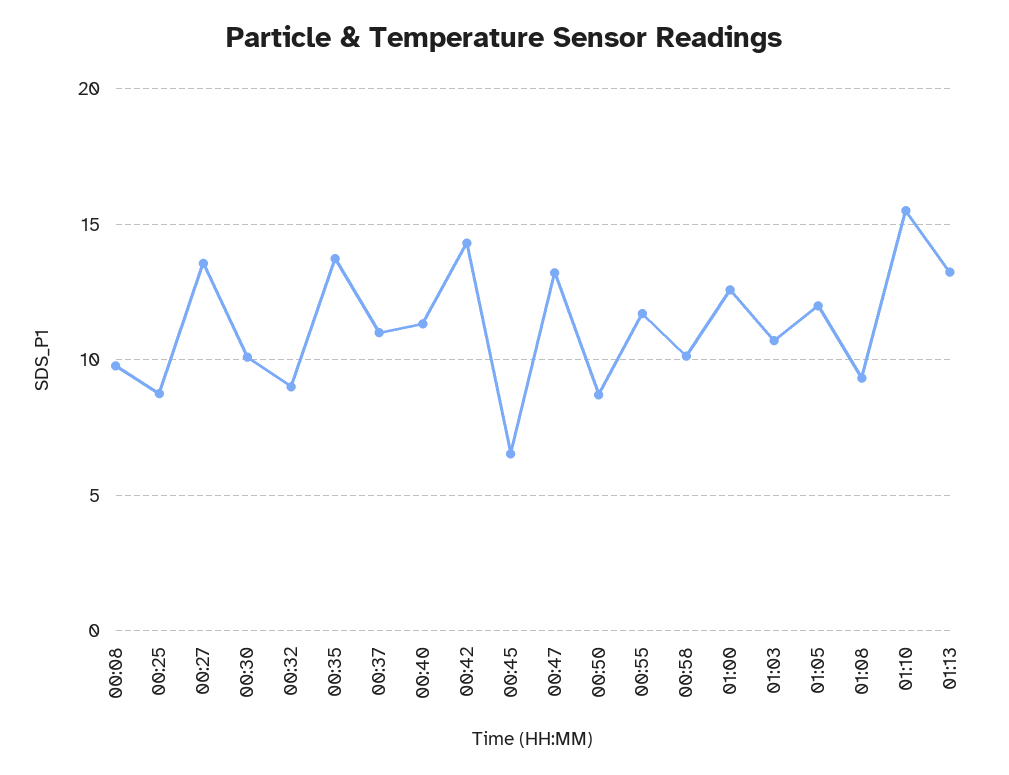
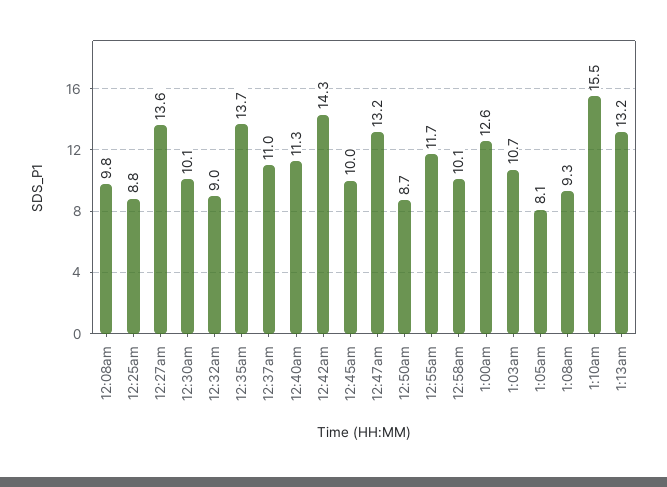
00:45: 6.5 -> 10
01:05: 12 -> 8.1

